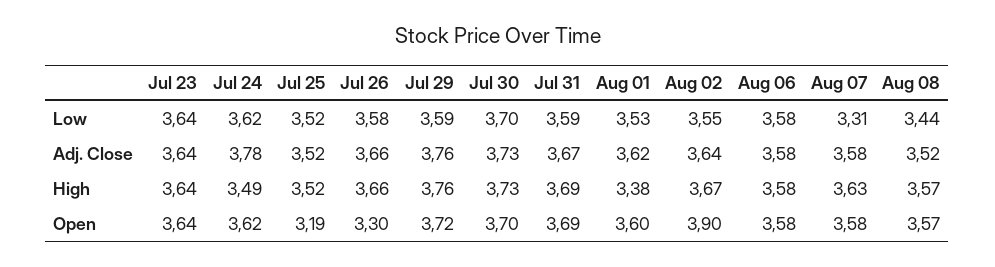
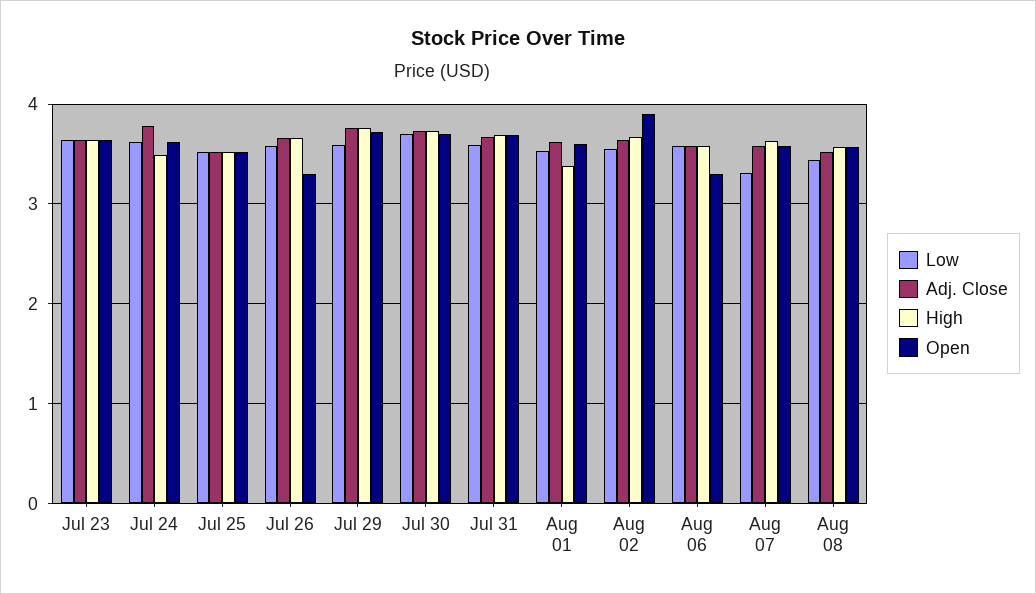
Open, Jul 25: 3.19 -> 3.5
Open, Aug 06: 3.58 -> 3.3

